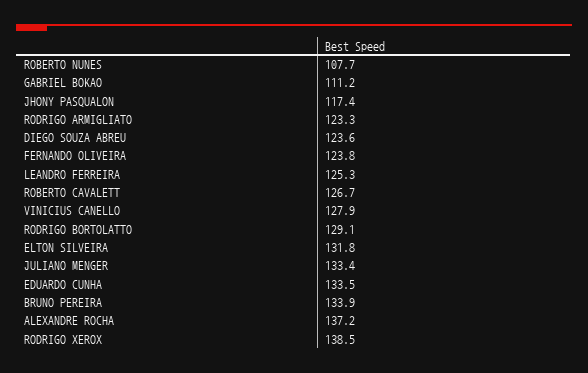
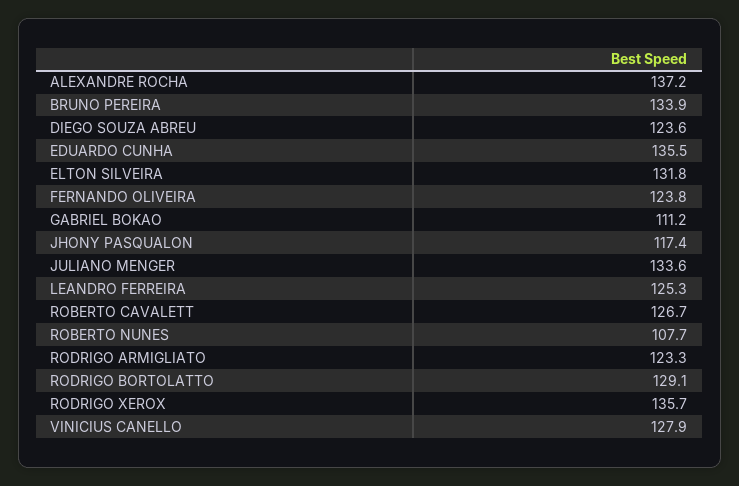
JULIANO MENGER: 133.4 -> 133.6
EDUARDO CUNHA: 133.5 -> 135.5
RODRIGO XEROX: 138.5 -> 135.7

